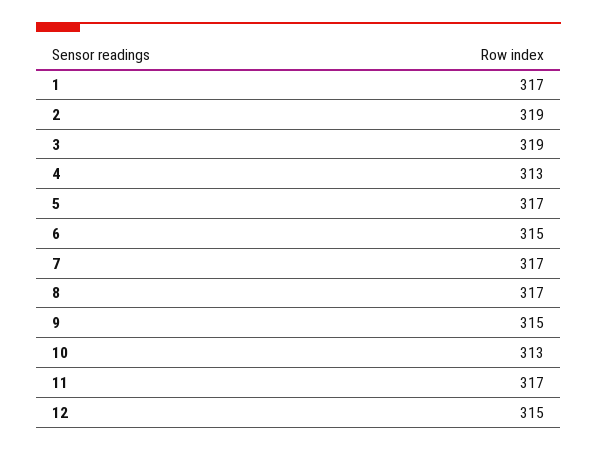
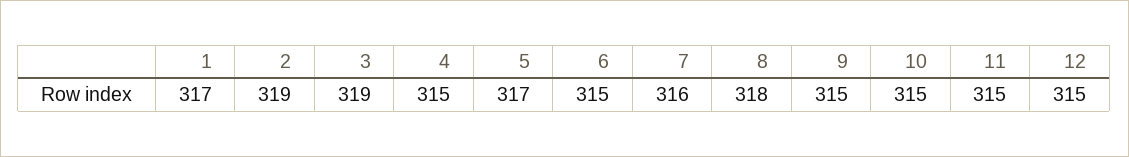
4: 313 -> 315
7: 317 -> 316
8: 317 -> 318
10: 313 -> 315
11: 317 -> 315

